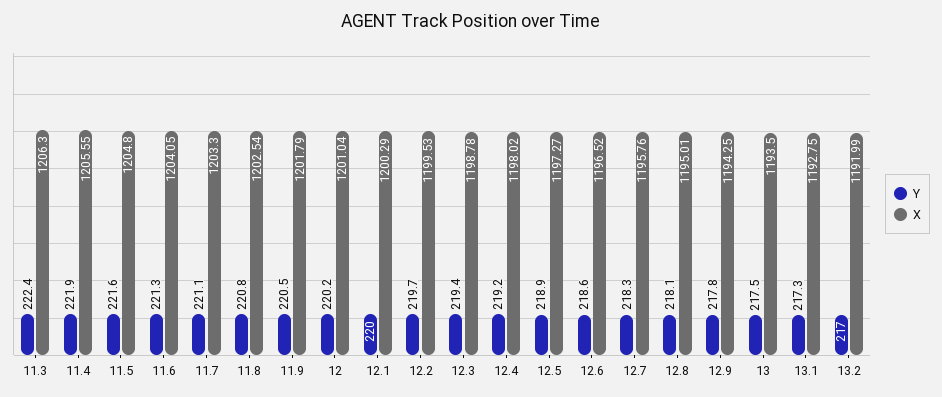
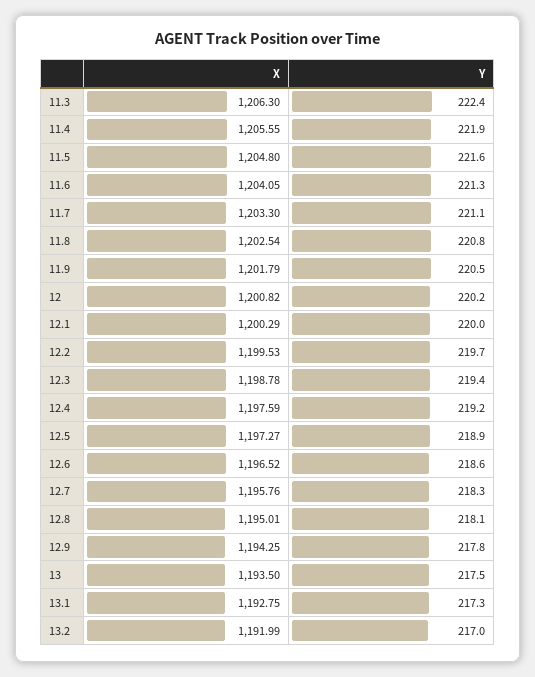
X, 12: 1201.04 -> 1200.82
X, 12.4: 1198.02 -> 1197.59

